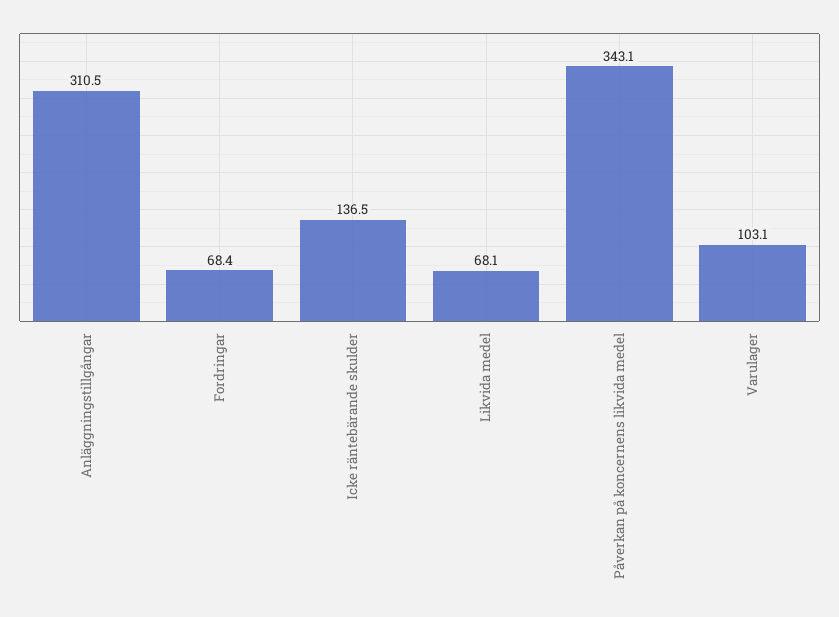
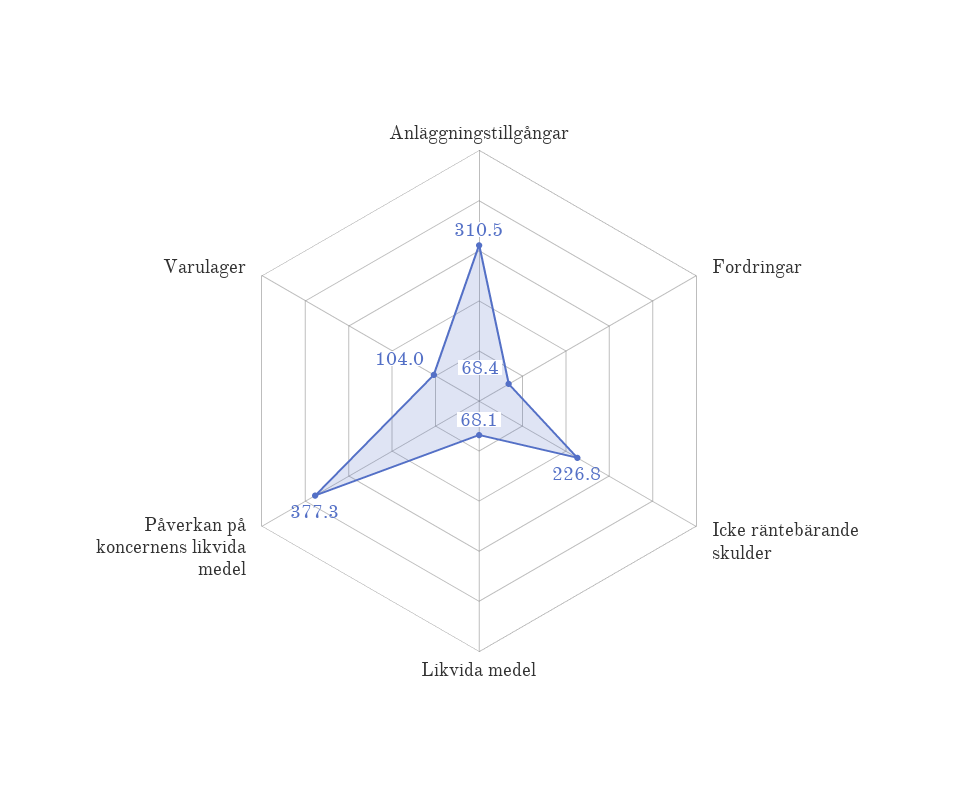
Icke räntebärande skulder: 136.5 -> 226.8
Påverkan på koncernens likvida medel: 343.1 -> 377.3
Varulager: 103.1 -> 104

